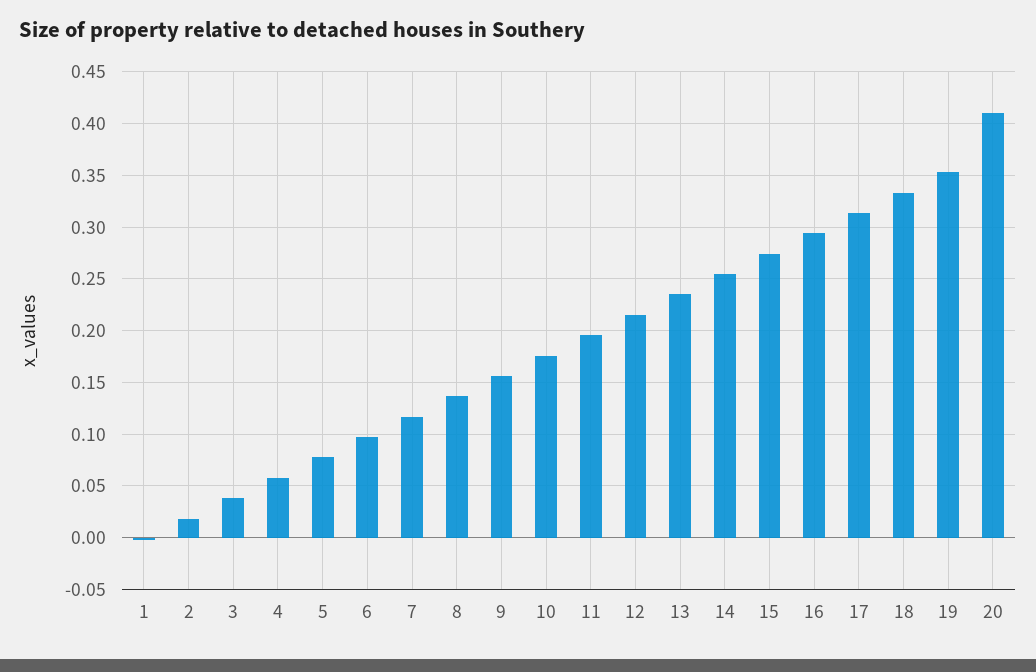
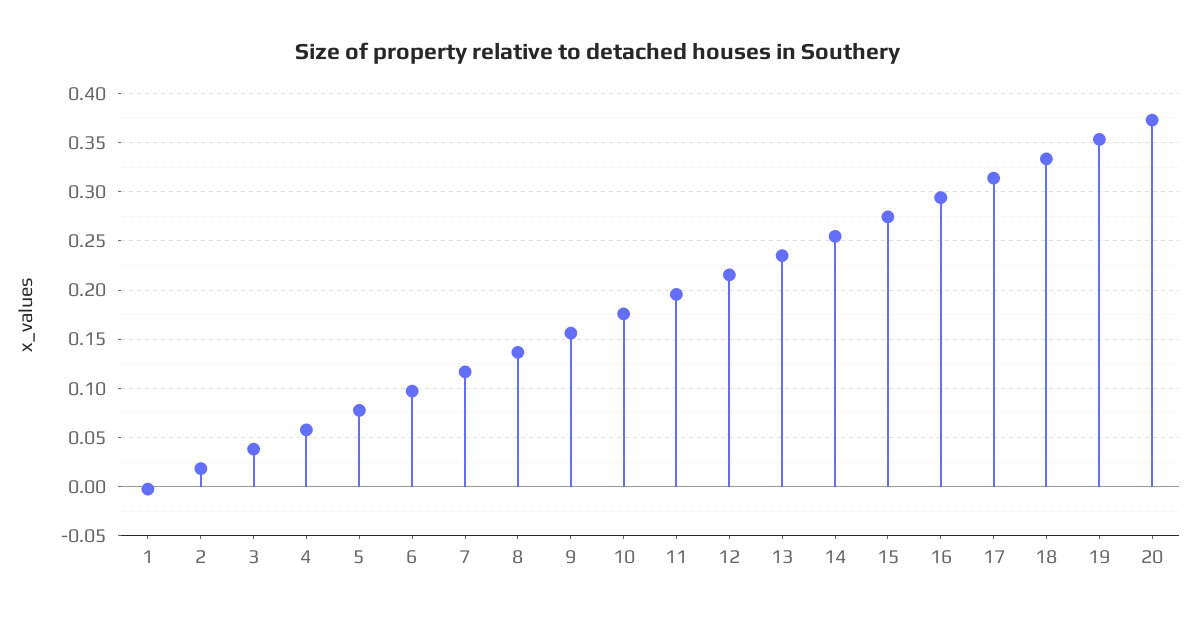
20: 0.41 -> 0.37

